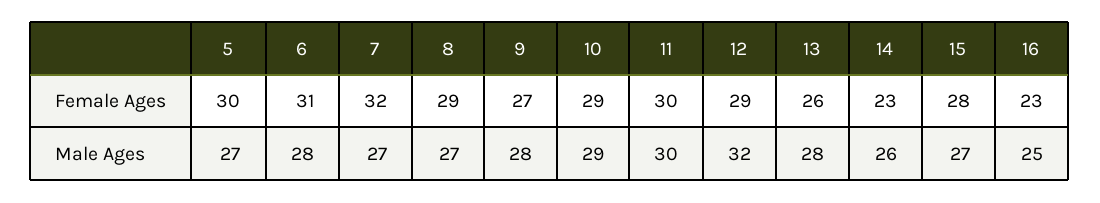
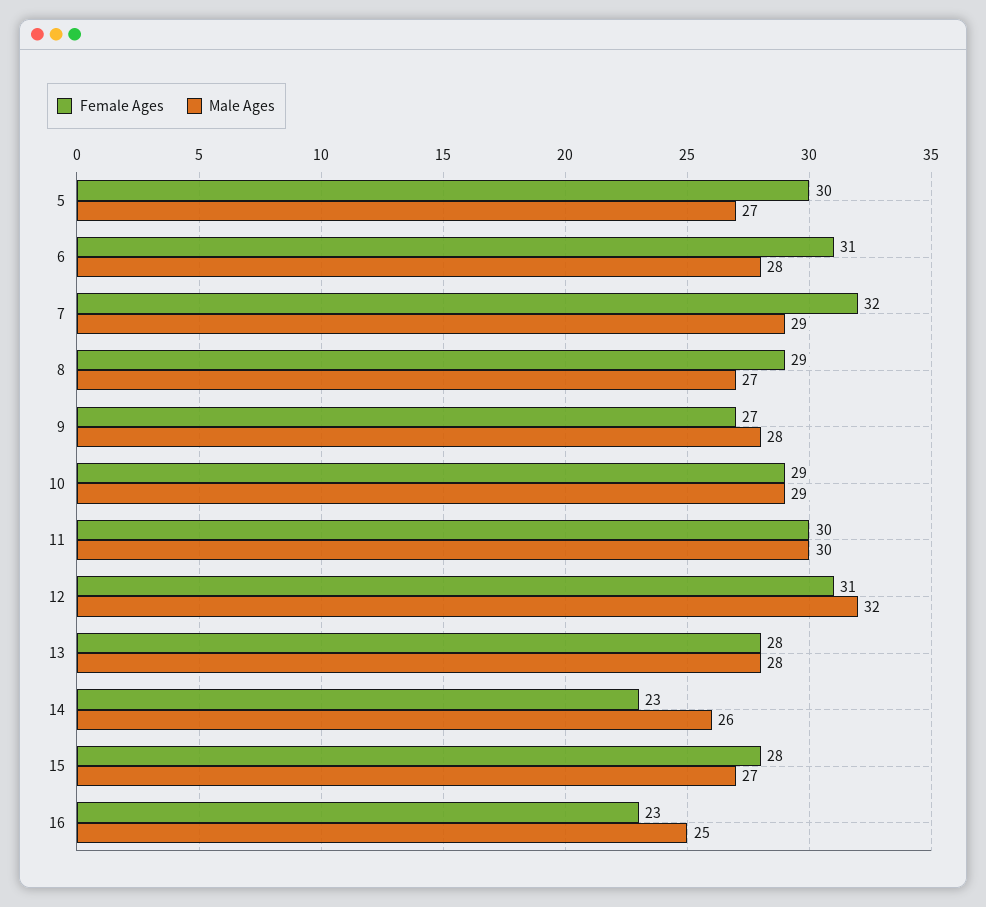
Female Ages, 12: 29 -> 31
Female Ages, 13: 26 -> 28
Male Ages, 7: 27 -> 29

